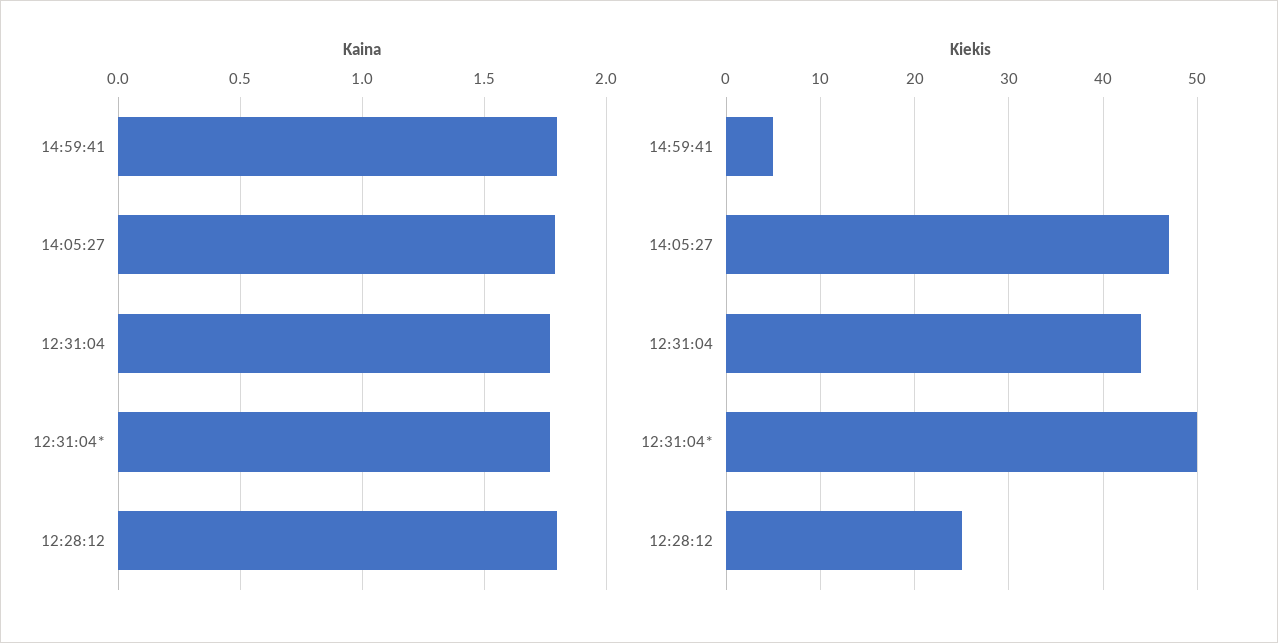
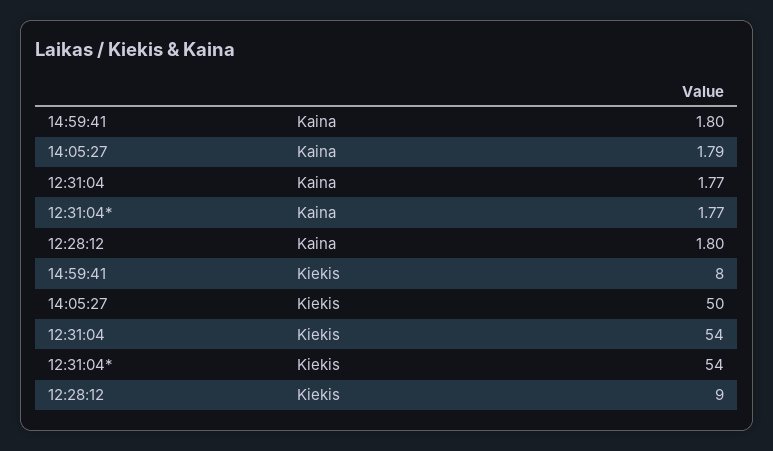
Kiekis, 14:59:41: 5 -> 8
Kiekis, 14:05:27: 47 -> 50
Kiekis, 12:31:04: 44 -> 54
Kiekis, 12:31:04*: 50 -> 54
Kiekis, 12:28:12: 25 -> 9

